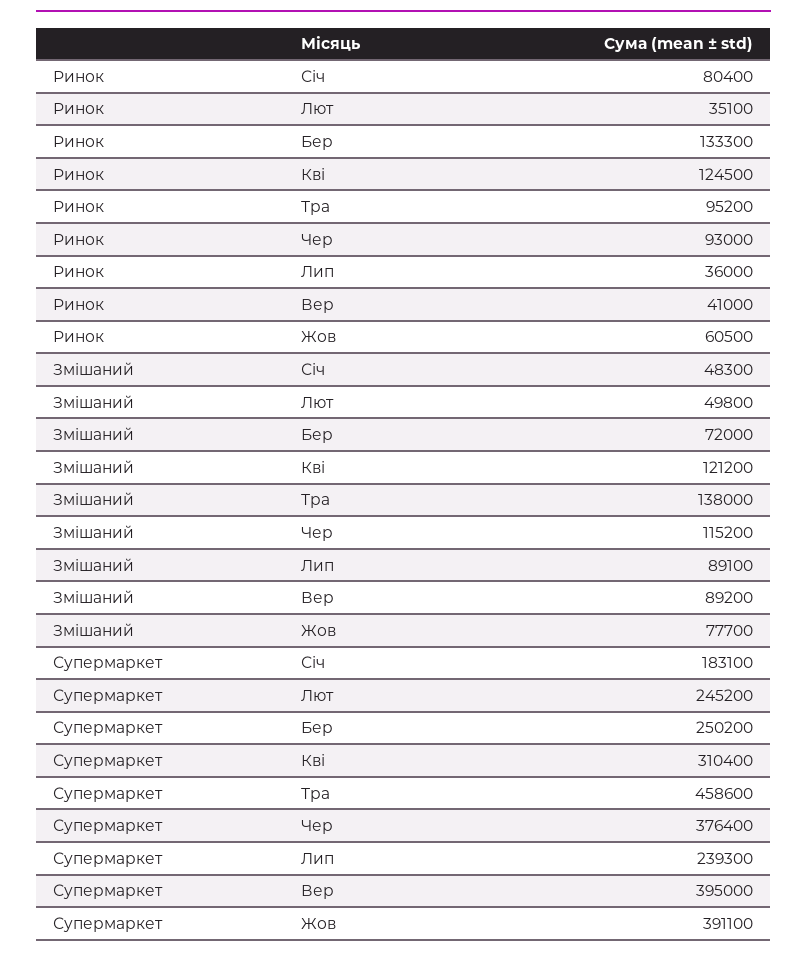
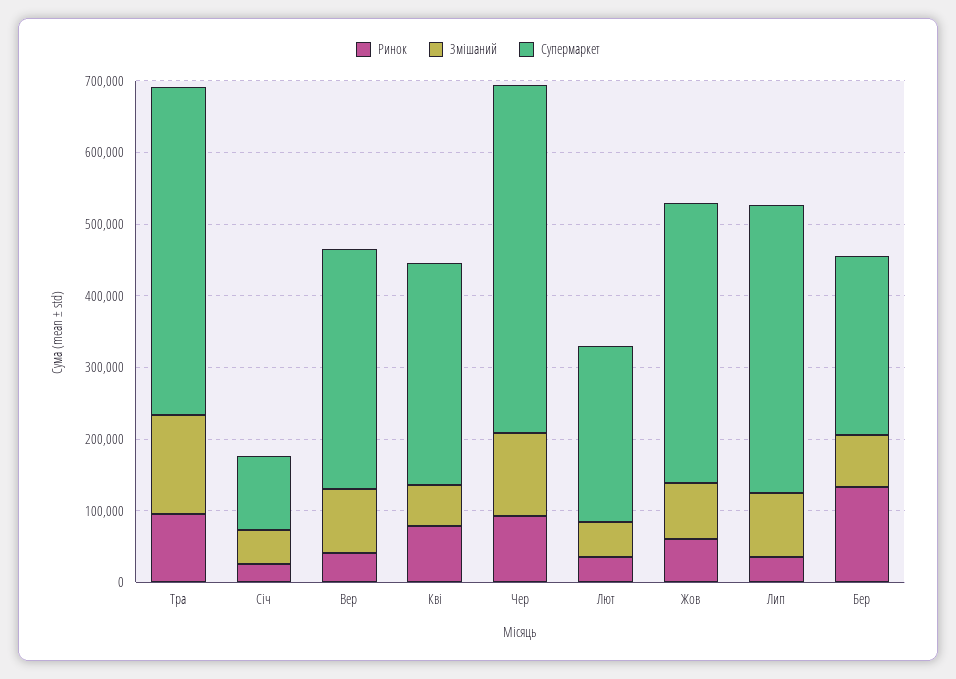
Ринок, Січ: 80400 -> 20000
Ринок, Кві: 124500 -> 80000
Змішаний, Кві: 121200 -> 60000
Супермаркет, Січ: 183100 -> 100000
Супермаркет, Чер: 376400 -> 480000
Супермаркет, Лип: 239300 -> 400000
Супермаркет, Вер: 395000 -> 340000

